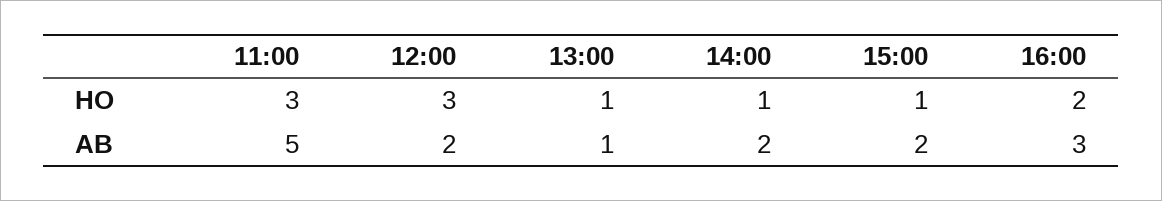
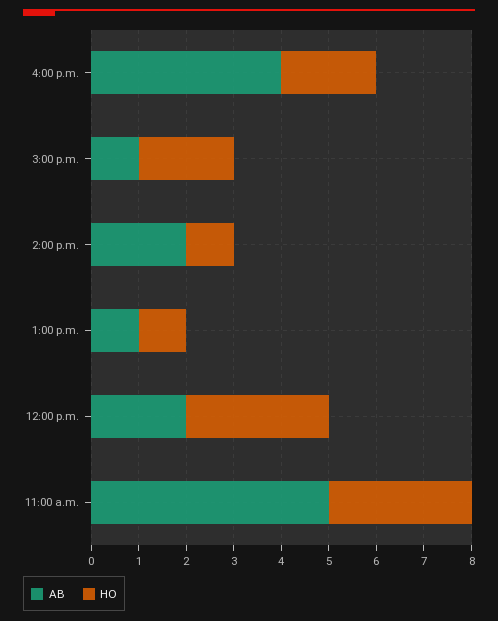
HO, 15:00: 1 -> 2
AB, 15:00: 2 -> 1
AB, 16:00: 3 -> 4

